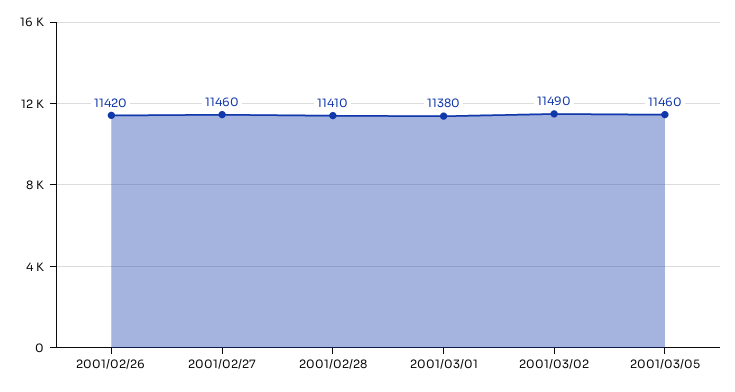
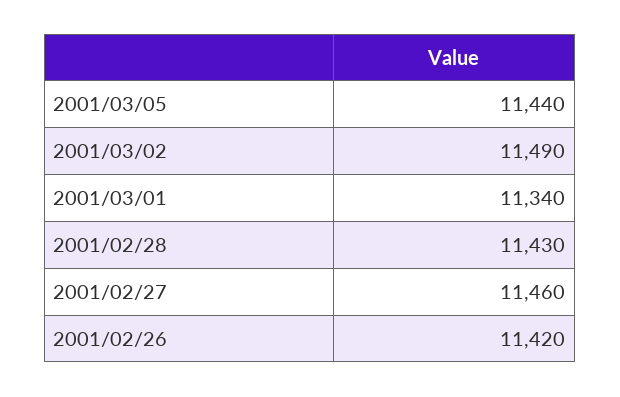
2001/02/28: 11410 -> 11430
2001/03/01: 11380 -> 11340
2001/03/05: 11460 -> 11440

